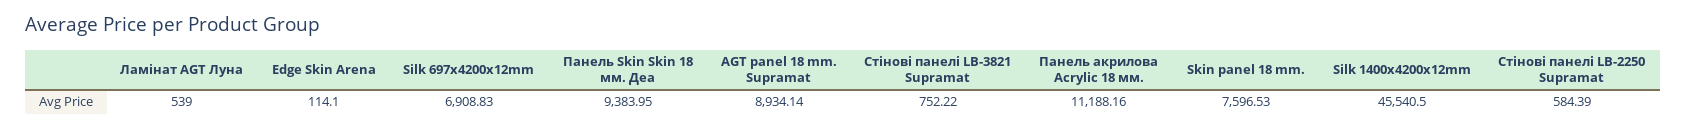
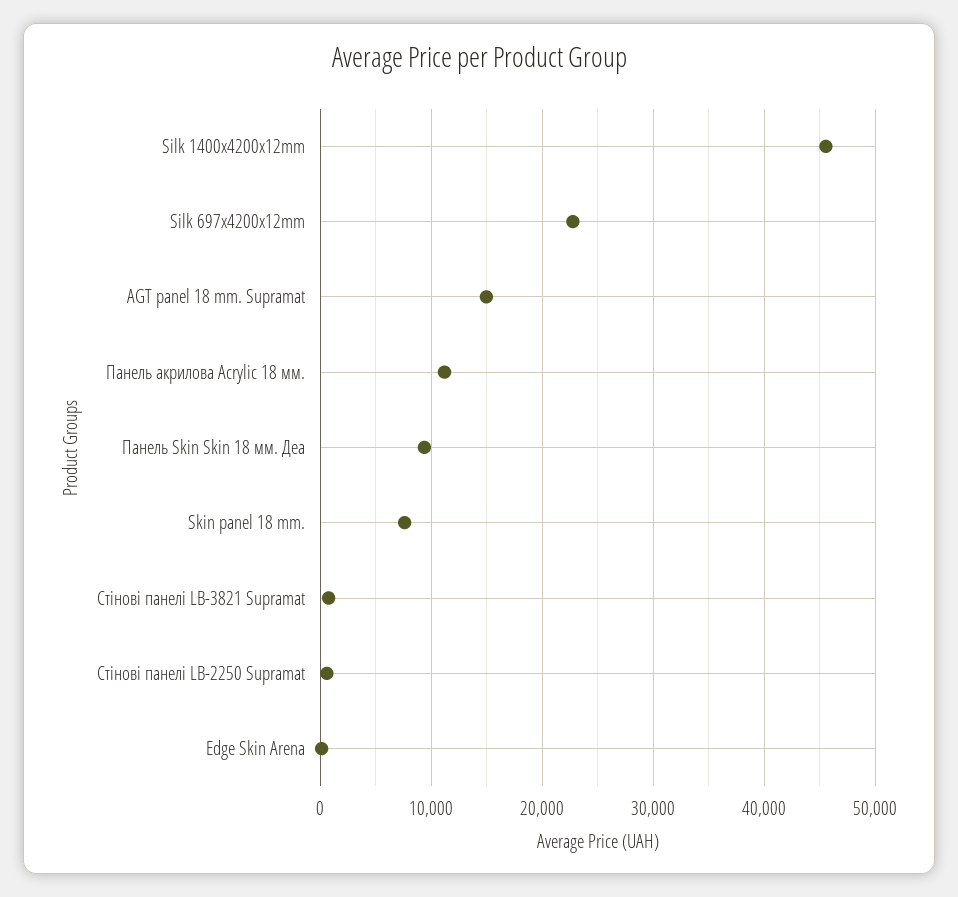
Ламінат AGT Луна: 539 -> none
Silk 697x4200x12mm: 6908.83 -> 23000
AGT panel 18 mm. Supramat: 8934.14 -> 15000

